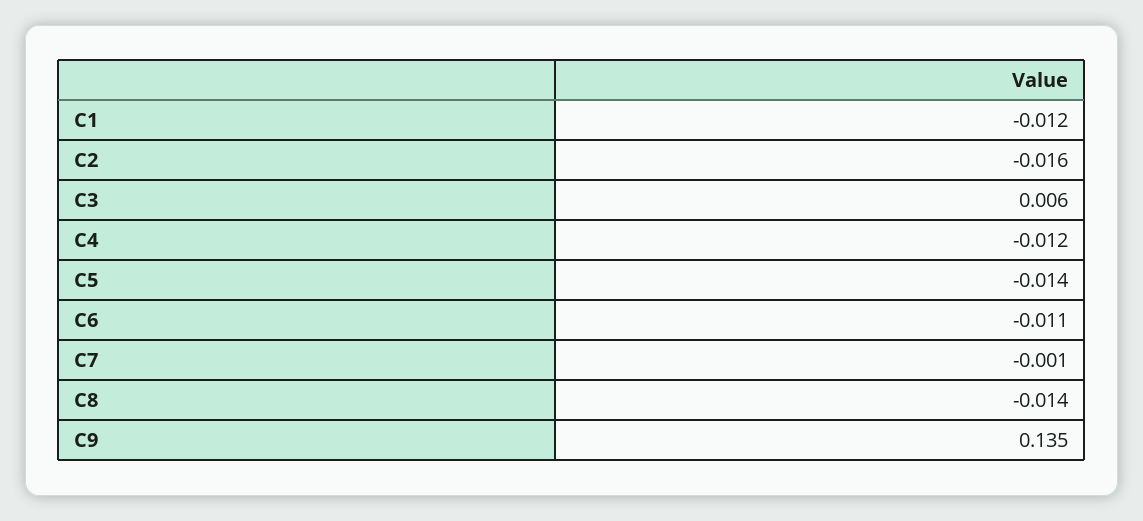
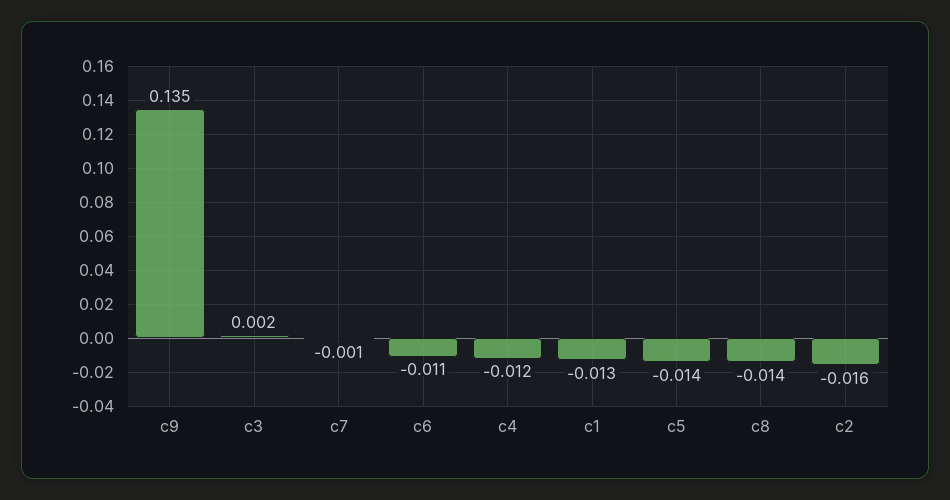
C1: -0.012 -> -0.013
C3: 0.006 -> 0.002

